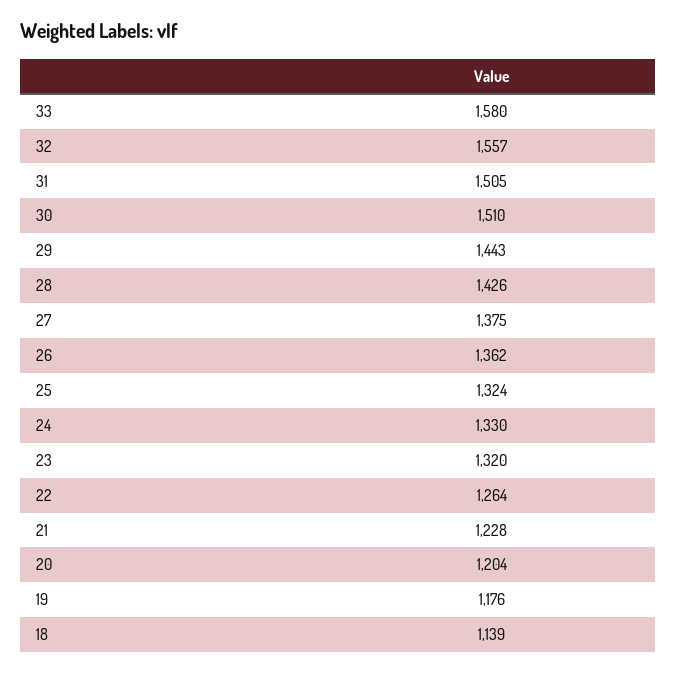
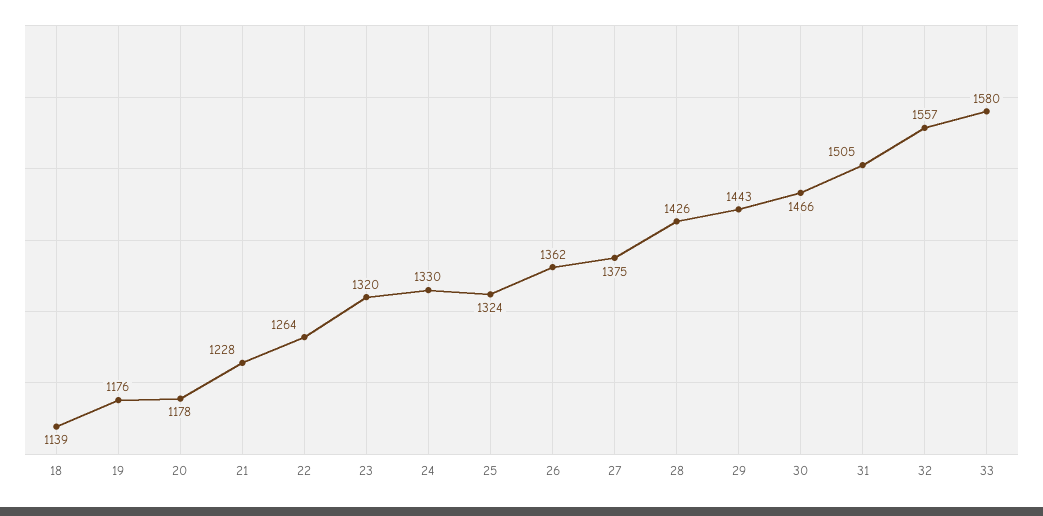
30: 1510 -> 1466
20: 1204 -> 1178

